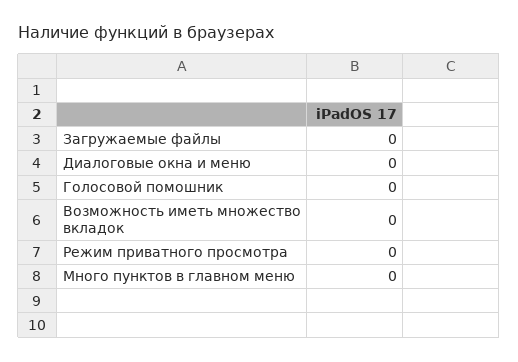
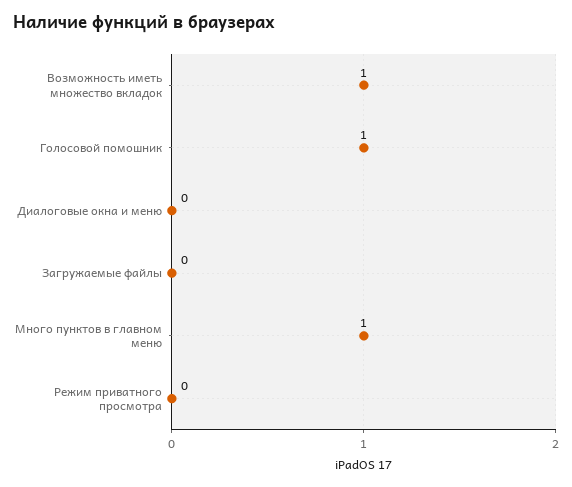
Голосовой помошник: 0 -> 1
Возможность иметь множество вкладок: 0 -> 1
Много пунктов в главном меню: 0 -> 1

